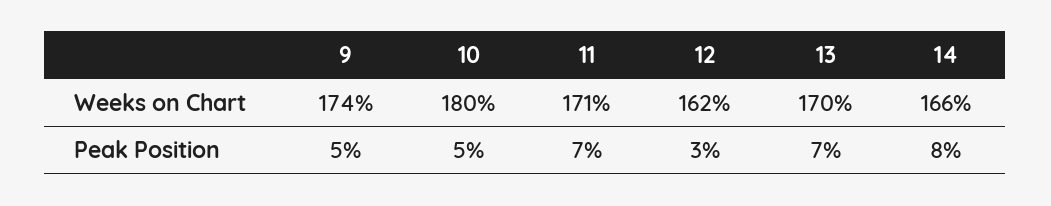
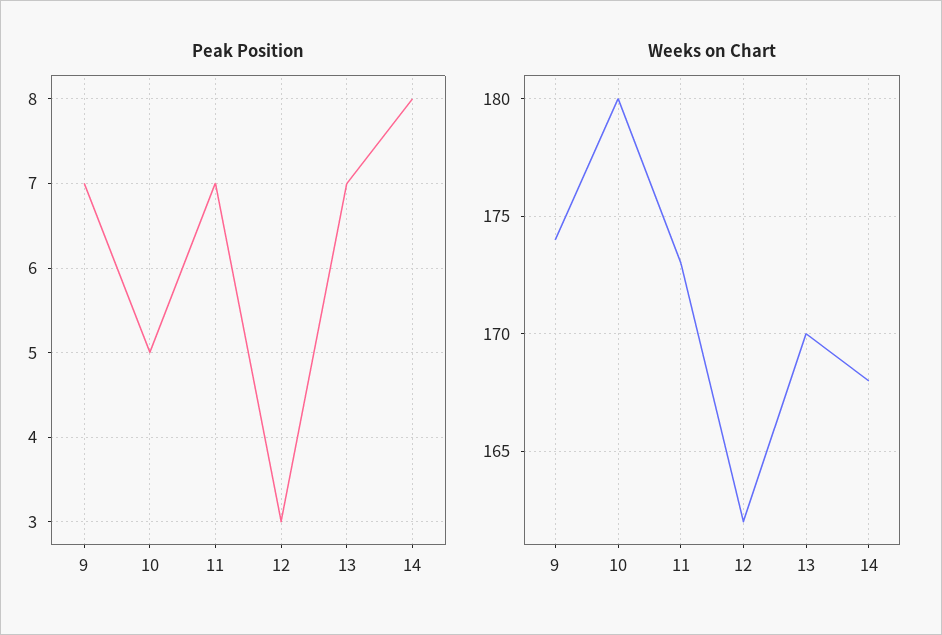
Weeks on Chart, 11: 171 -> 173
Weeks on Chart, 14: 166 -> 168
Peak Position, 9: 5 -> 7

